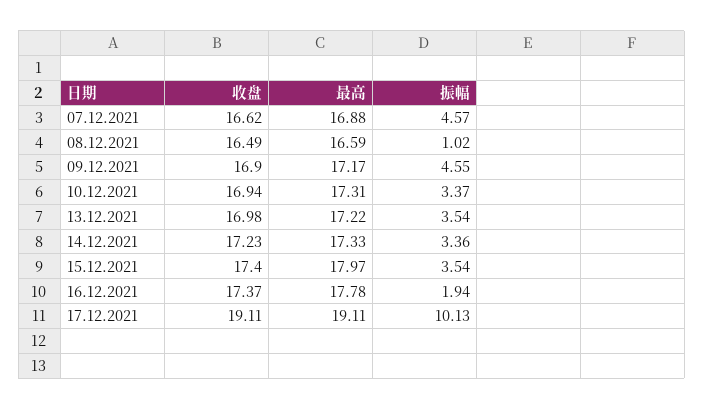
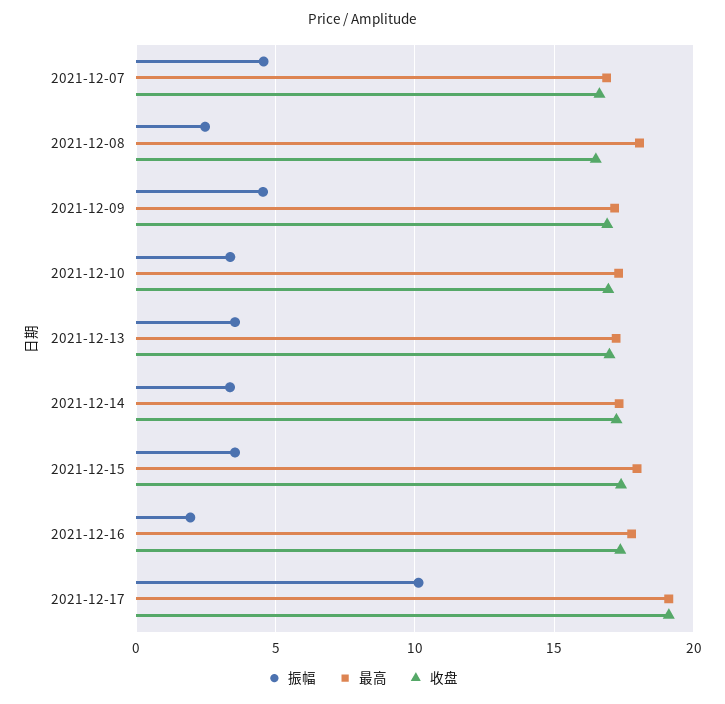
最高, 08.12.2021: 16.59 -> 18
振幅, 08.12.2021: 1.02 -> 2.5

